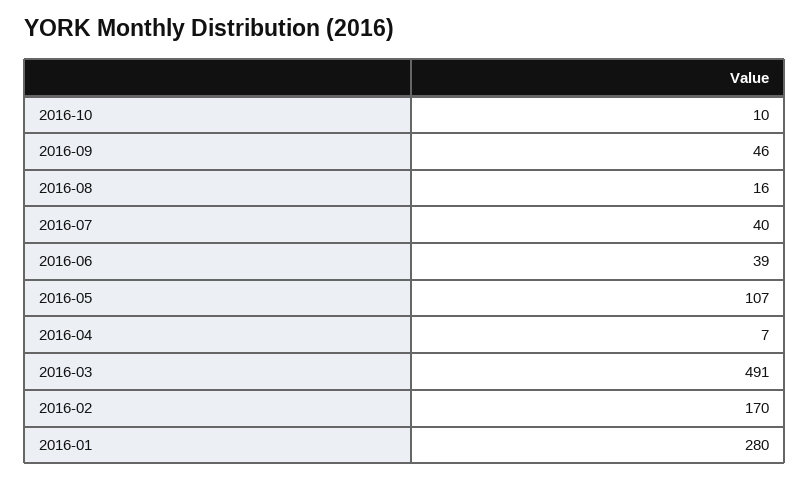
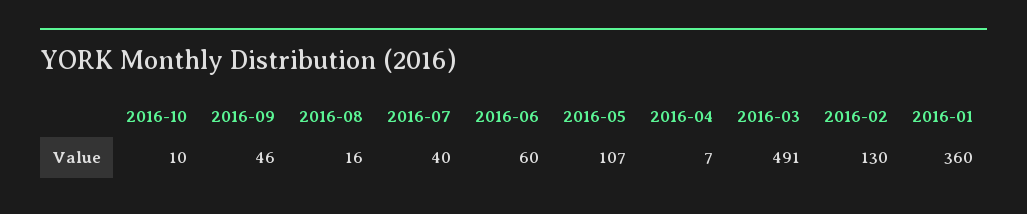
2016-06: 39 -> 60
2016-02: 170 -> 130
2016-01: 280 -> 360

